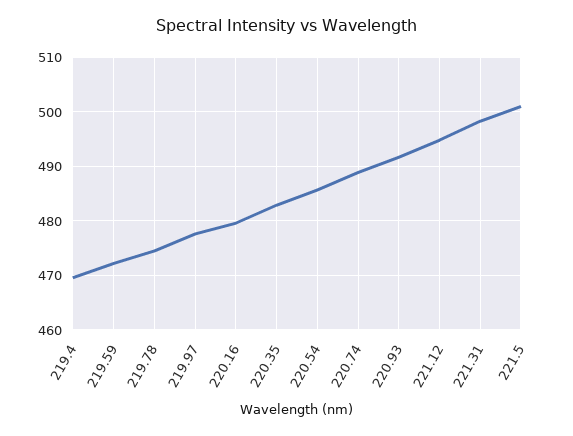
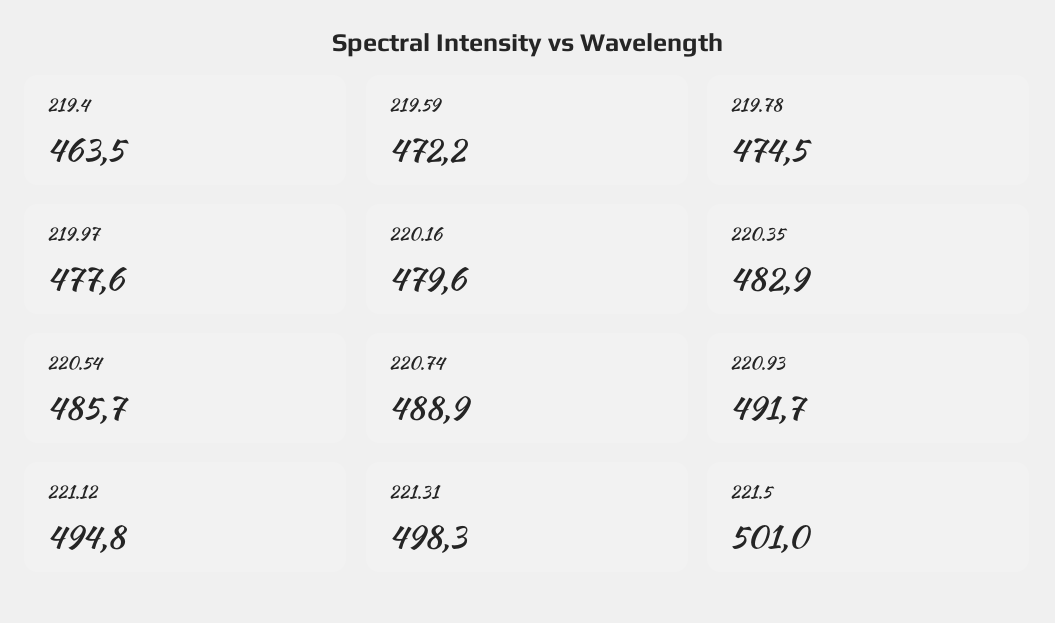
219.4: 470 -> 463.5

